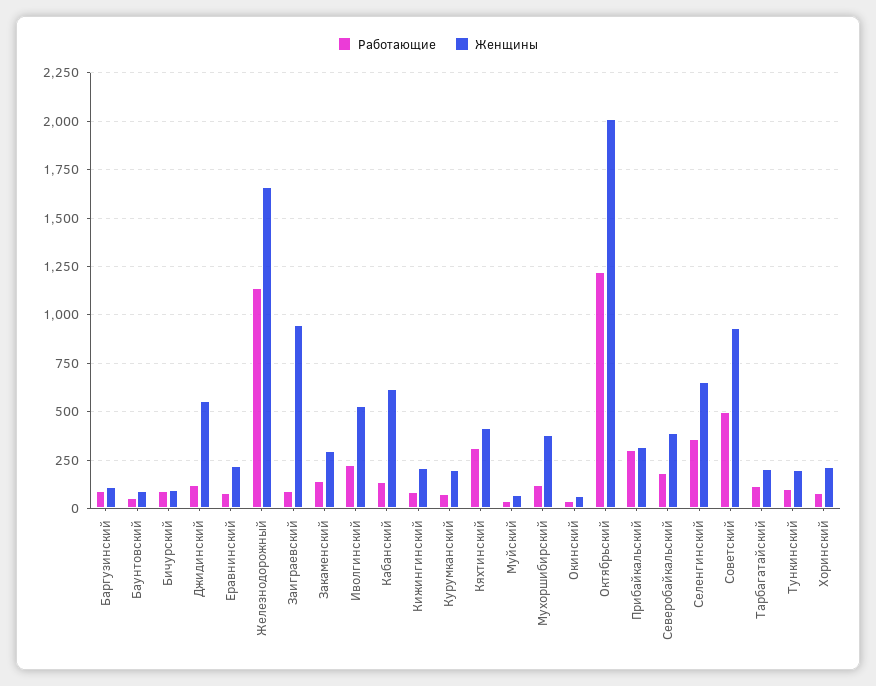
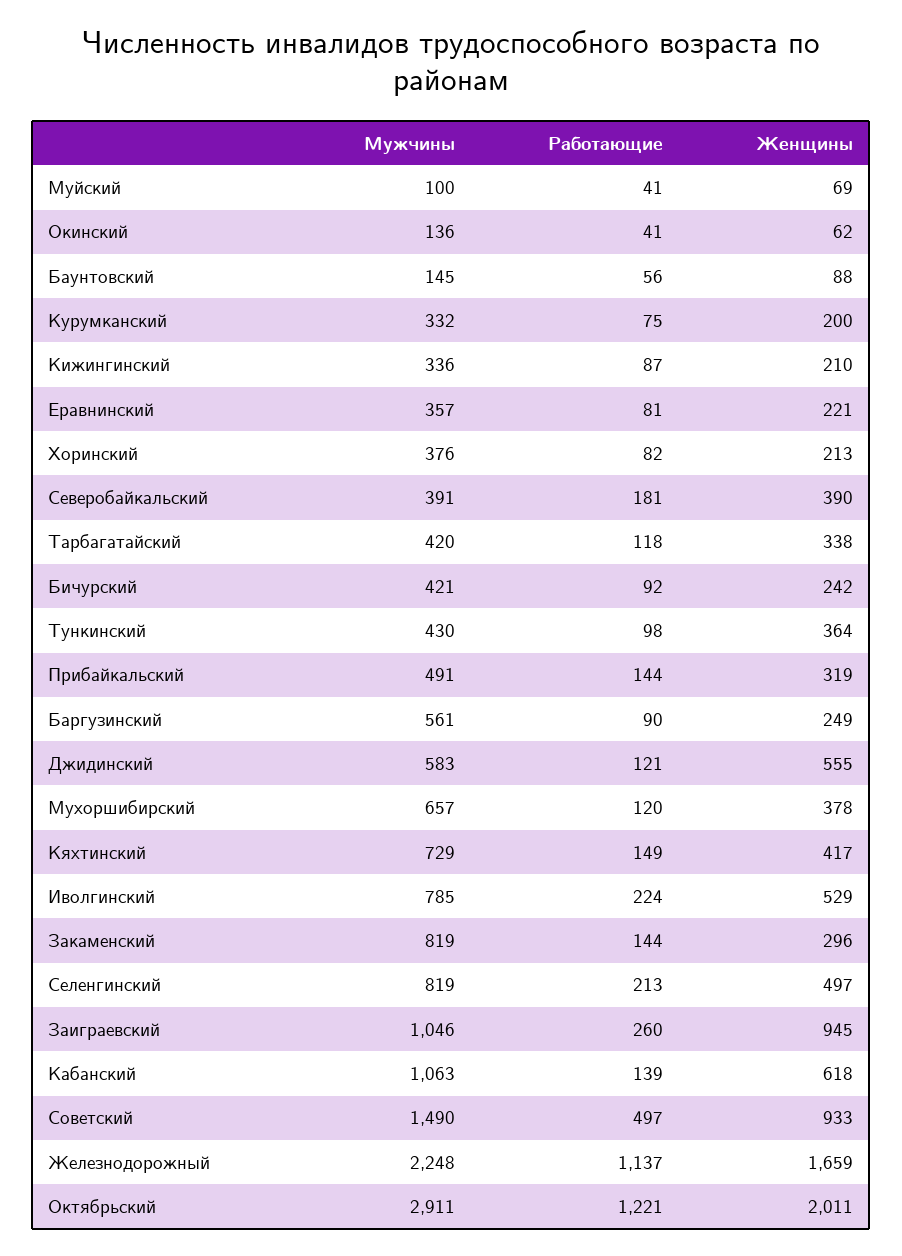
Женщины, Баргузинский: 100 -> 249
Женщины, Бичурский: 100 -> 242
Работающие, Заиграевский: 100 -> 260
Работающие, Кяхтинский: 300 -> 149
Работающие, Прибайкальский: 300 -> 144
Работающие, Селенгинский: 350 -> 213
Женщины, Селенгинский: 650 -> 497
Женщины, Тарбагатайский: 200 -> 338
Женщины, Тункинский: 200 -> 364
Мужчины, Муйский: none -> 100
Мужчины, Окинский: none -> 136
Мужчины, Баунтовский: none -> 145
Мужчины, Курумканский: none -> 332
Мужчины, Кижингинский: none -> 336
Мужчины, Еравнинский: none -> 357
Мужчины, Хоринский: none -> 376
Мужчины, Северобайкальский: none -> 391
Мужчины, Тарбагатайский: none -> 420
Мужчины, Бичурский: none -> 421
Мужчины, Тункинский: none -> 430
Мужчины, Прибайкальский: none -> 491
Мужчины, Баргузинский: none -> 561
Мужчины, Джидинский: none -> 583
Мужчины, Мухоршибирский: none -> 657
Мужчины, Кяхтинский: none -> 729
Мужчины, Иволгинский: none -> 785
Мужчины, Закаменский: none -> 819
Мужчины, Селенгинский: none -> 819
Мужчины, Заиграевский: none -> 1046
Мужчины, Кабанский: none -> 1063
Мужчины, Советский: none -> 1490
Мужчины, Железнодорожный: none -> 2248
Мужчины, Октябрьский: none -> 2911

